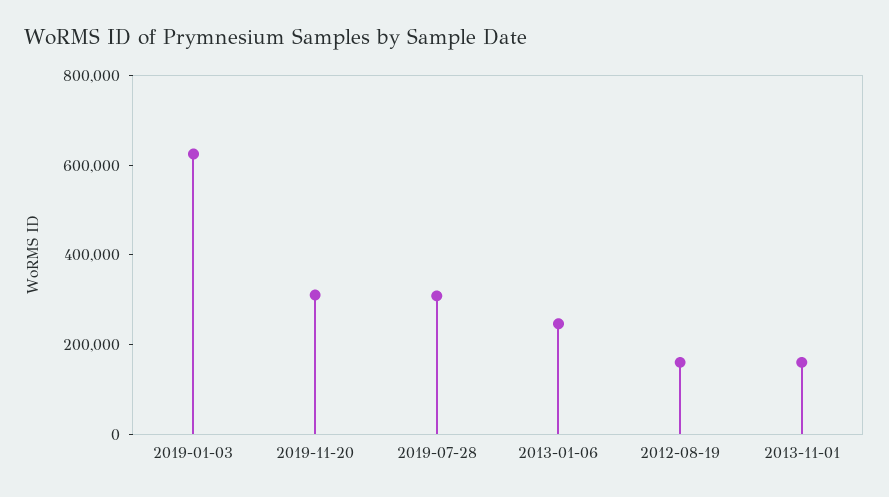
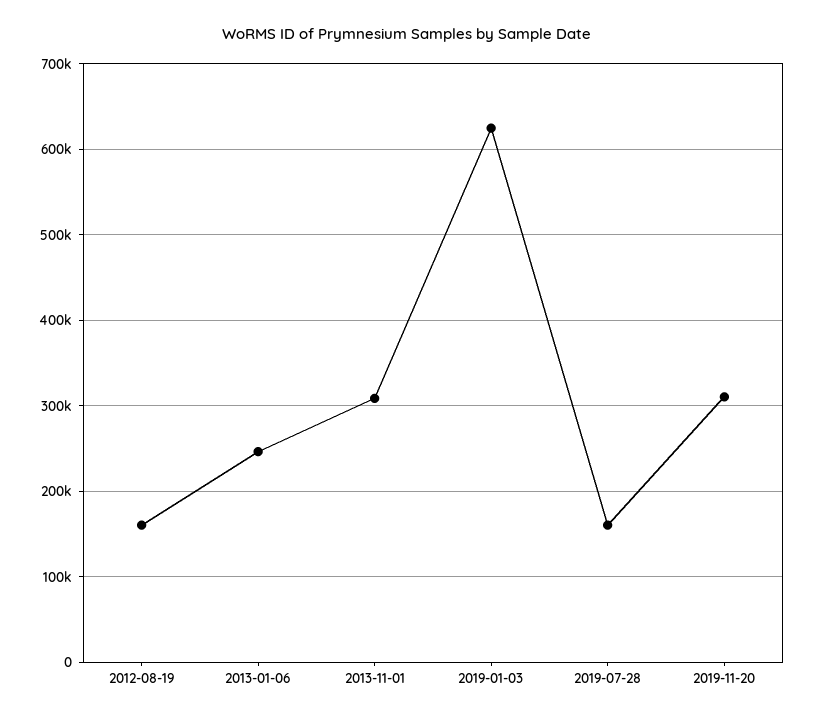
2019-07-28: 300000 -> 160000
2013-11-01: 150000 -> 310000

